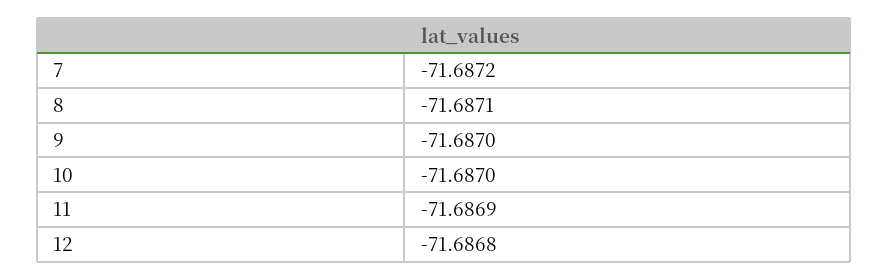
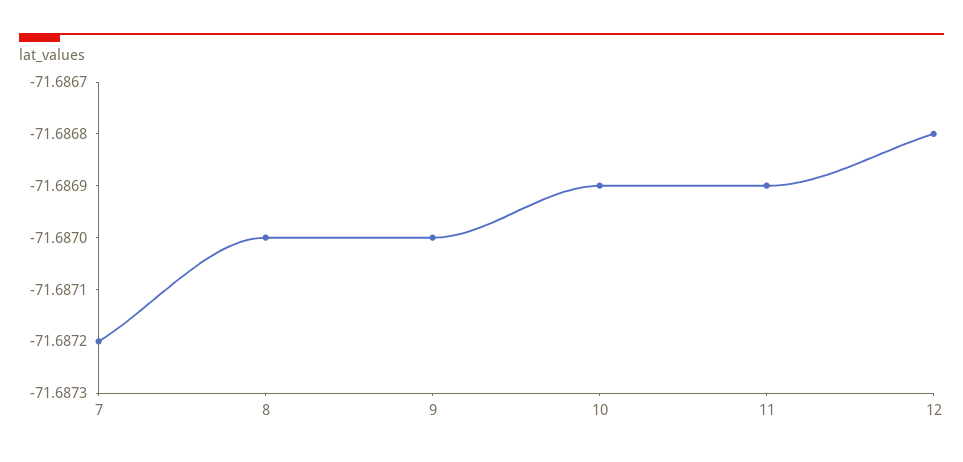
8: -71.6871 -> -71.687
10: -71.687 -> -71.6869

